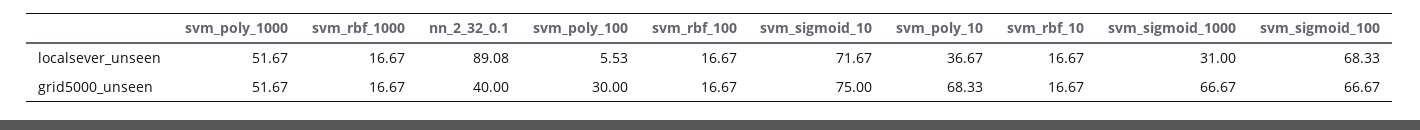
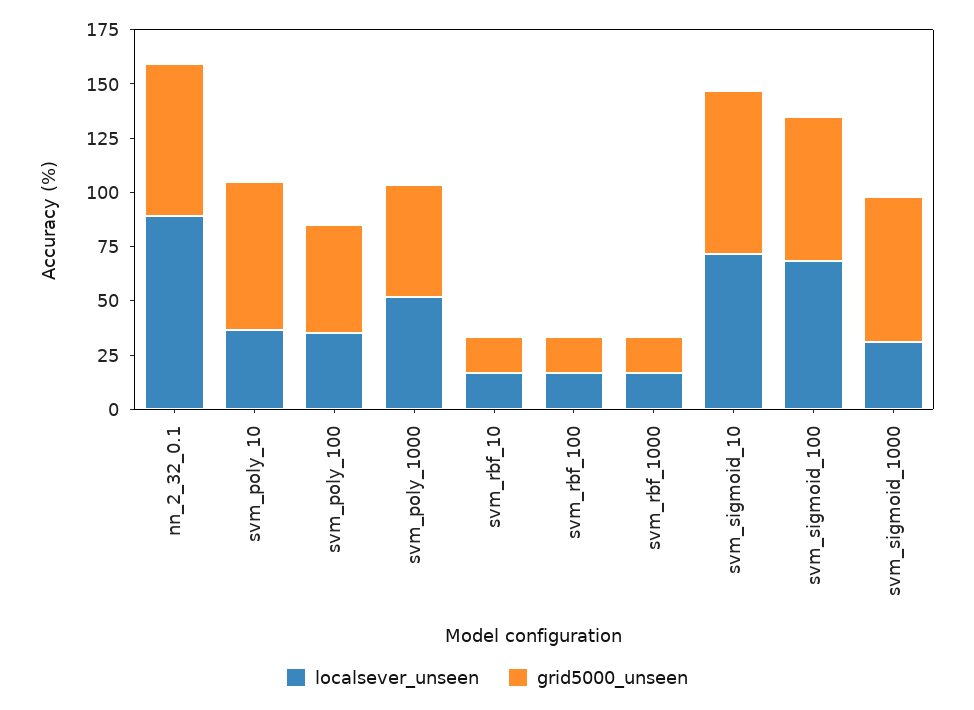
localsever_unseen, svm_poly_100: 5.53 -> 35
grid5000_unseen, nn_2_32_0.1: 40 -> 70
grid5000_unseen, svm_poly_100: 30 -> 50

